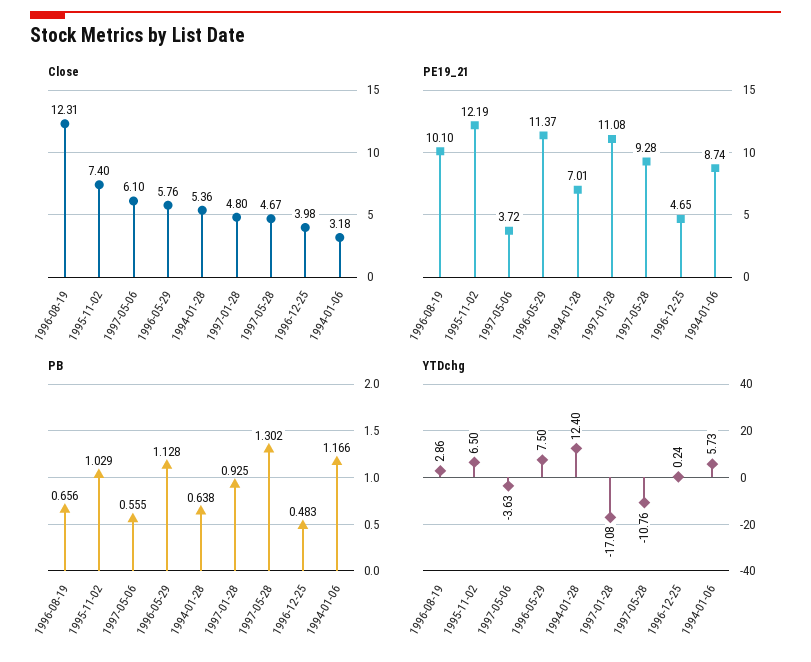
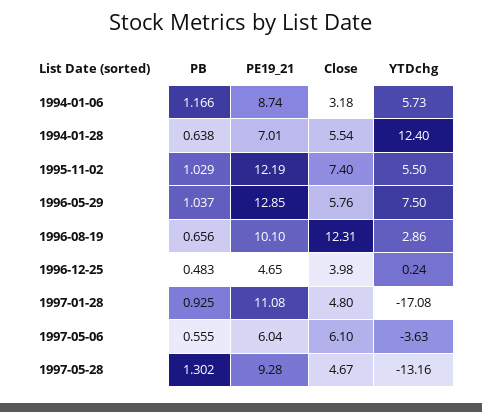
Close, 1994-01-28: 5.36 -> 5.54
PE19_21, 1997-05-06: 3.72 -> 6.04
PE19_21, 1996-05-29: 11.37 -> 12.85
PB, 1996-05-29: 1.128 -> 1.037
YTDchg, 1995-11-02: 6.5 -> 5.5
YTDchg, 1997-05-28: -10.76 -> -13.16

